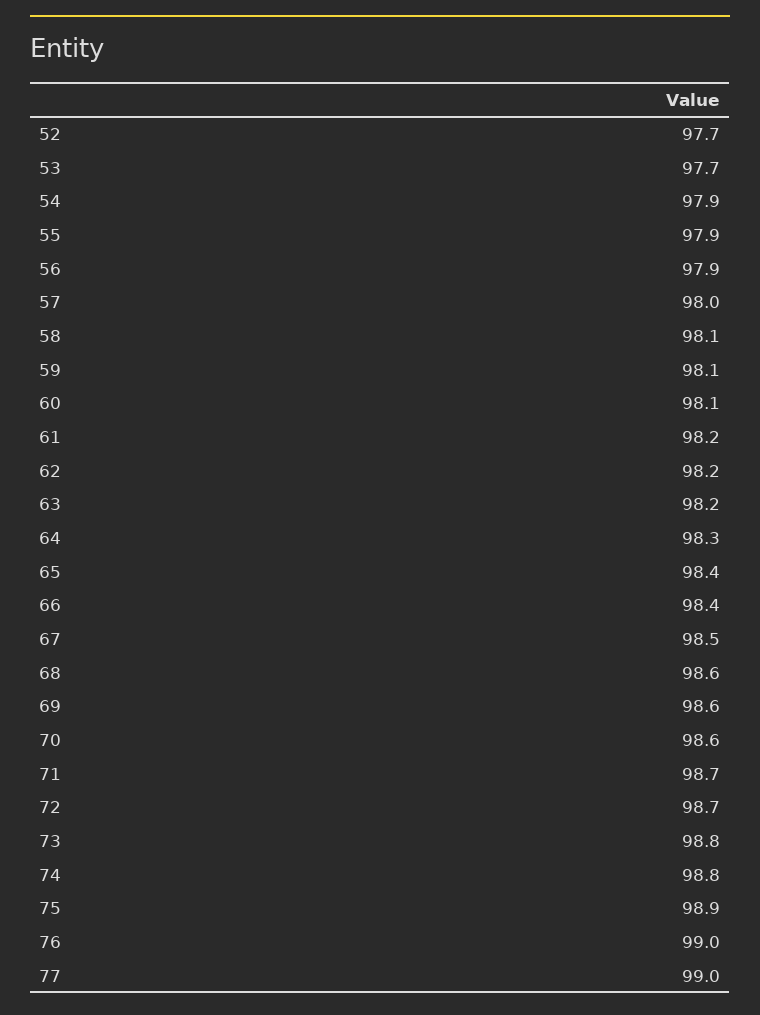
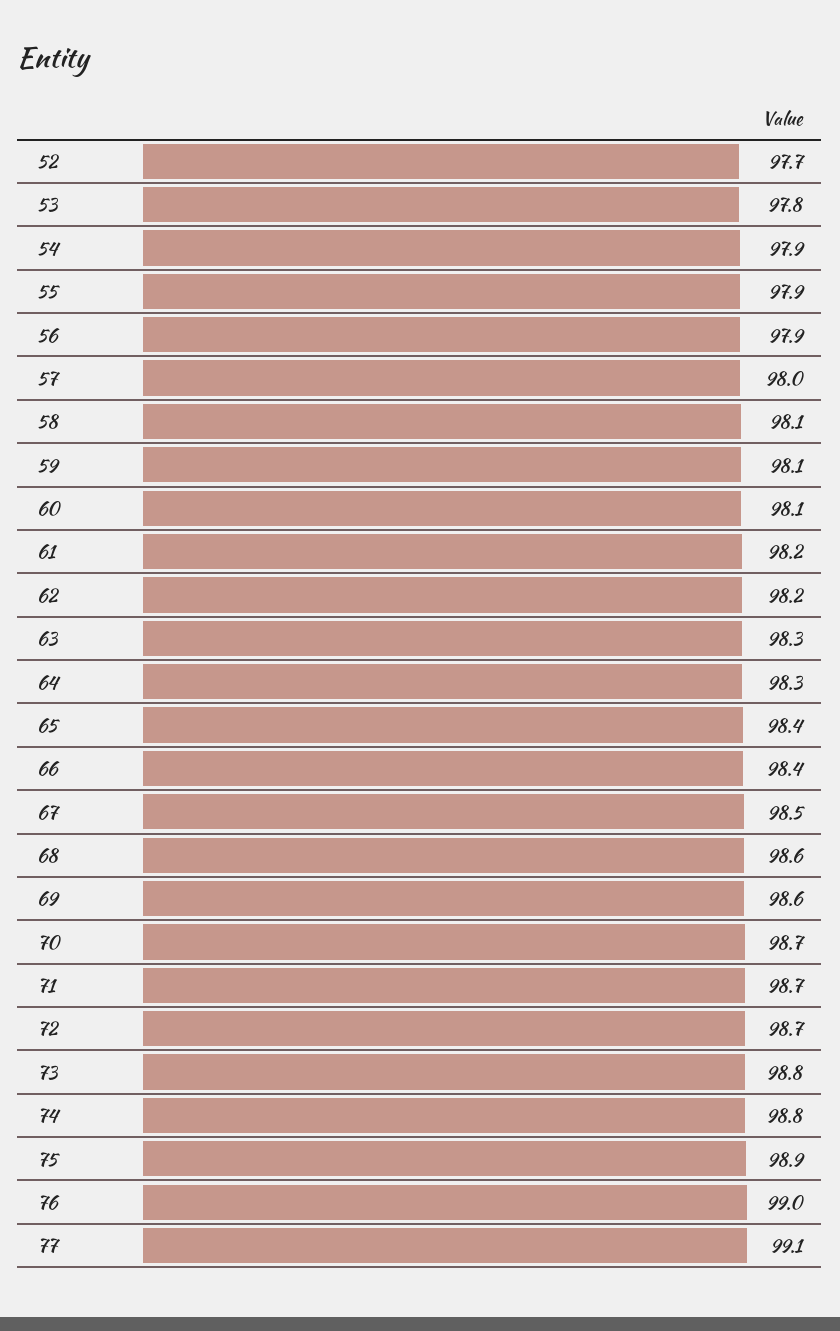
53: 97.7 -> 97.8
63: 98.2 -> 98.3
70: 98.6 -> 98.7
77: 99 -> 99.1

